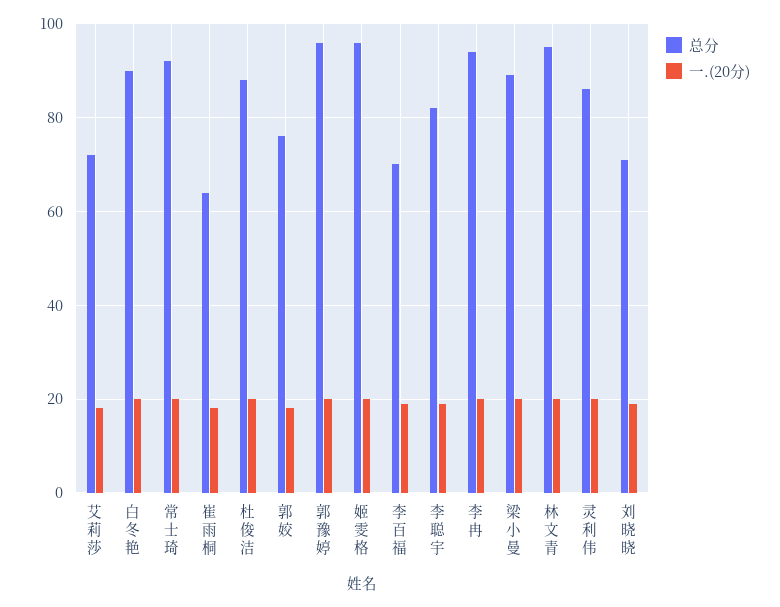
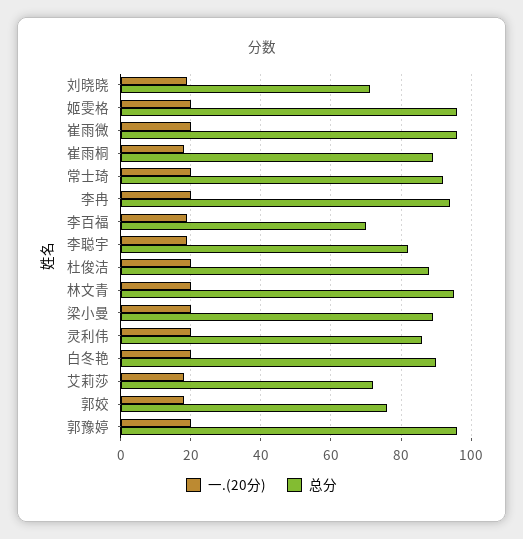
总分, 崔雨桐: 65 -> 90
一.(20分), 崔雨微: none -> 20
总分, 崔雨微: none -> 95

